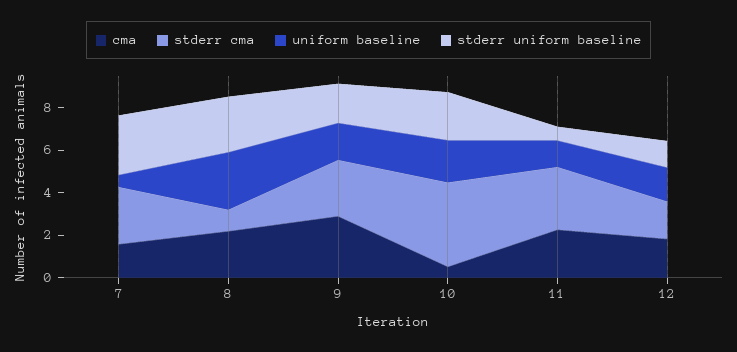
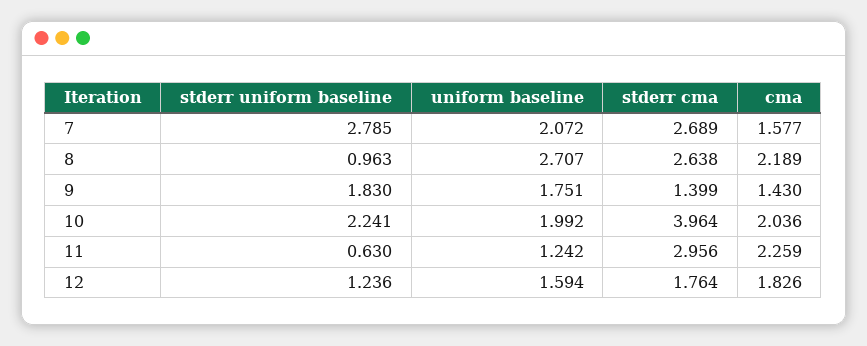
uniform baseline, 7: 0.5 -> 2.072
stderr cma, 8: 1 -> 2.638
stderr uniform baseline, 8: 2.5 -> 0.963
cma, 9: 3 -> 1.43
stderr cma, 9: 2.5 -> 1.399
cma, 10: 0.5 -> 2.036

